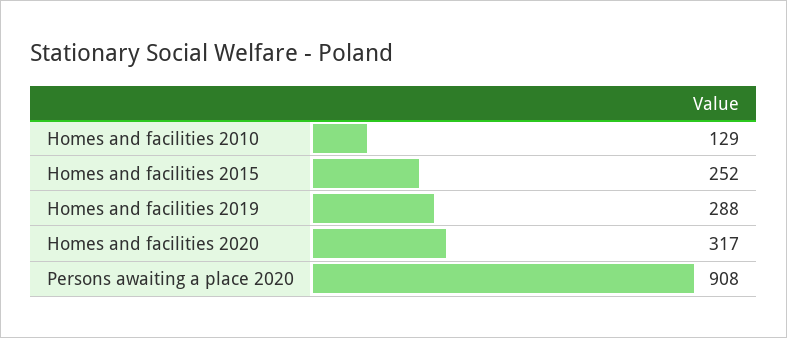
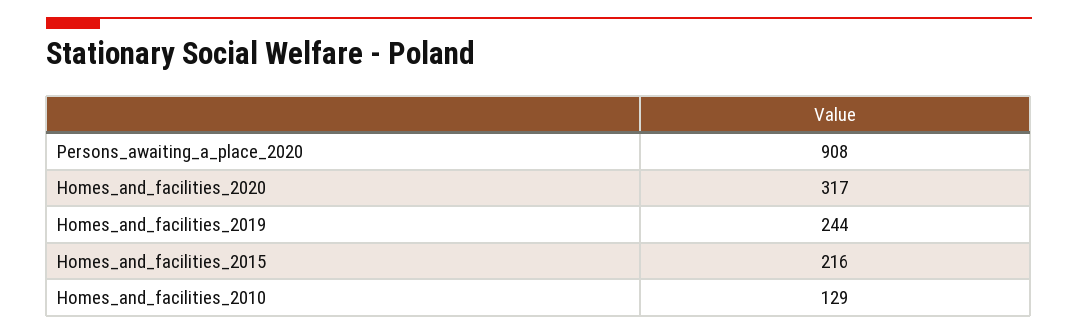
Homes and facilities 2015: 252 -> 216
Homes and facilities 2019: 288 -> 244

